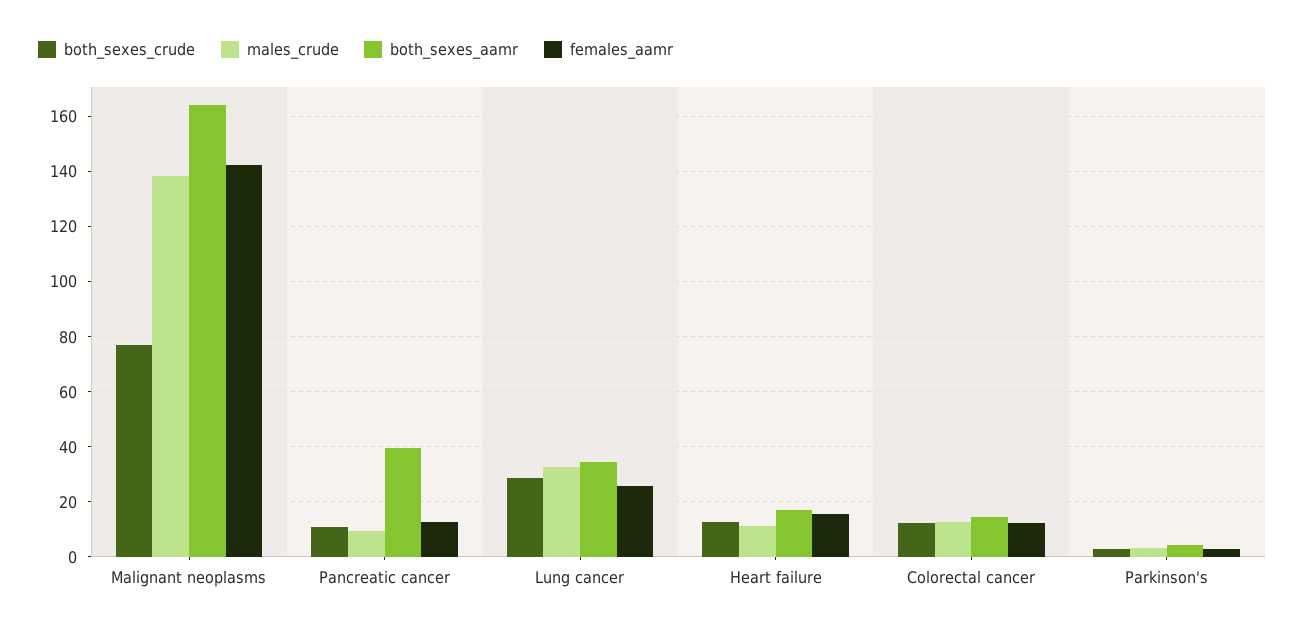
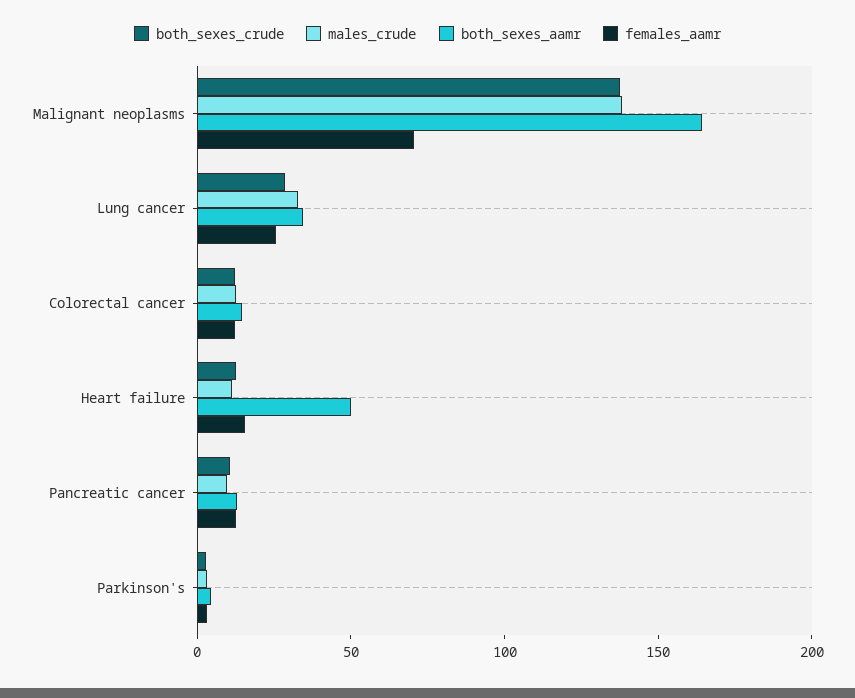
both_sexes_crude, Malignant neoplasms: 77.5 -> 140
females_aamr, Malignant neoplasms: 142.5 -> 70
both_sexes_aamr, Pancreatic cancer: 40 -> 10
both_sexes_aamr, Heart failure: 17.5 -> 50

